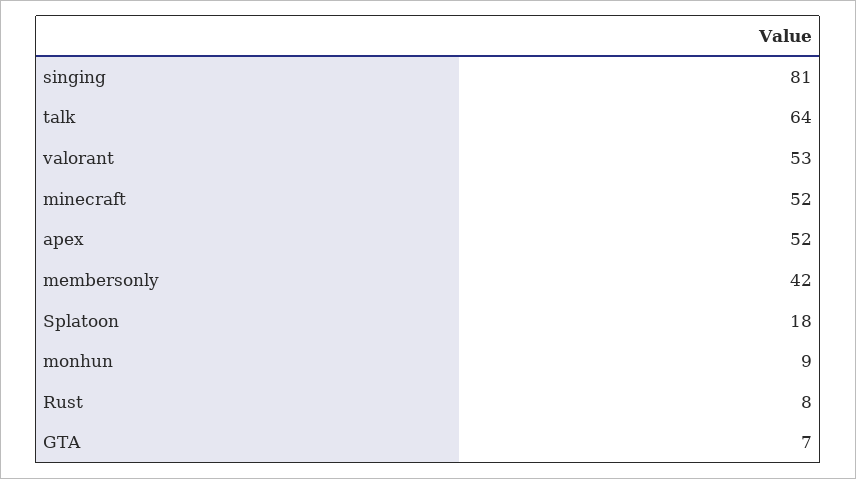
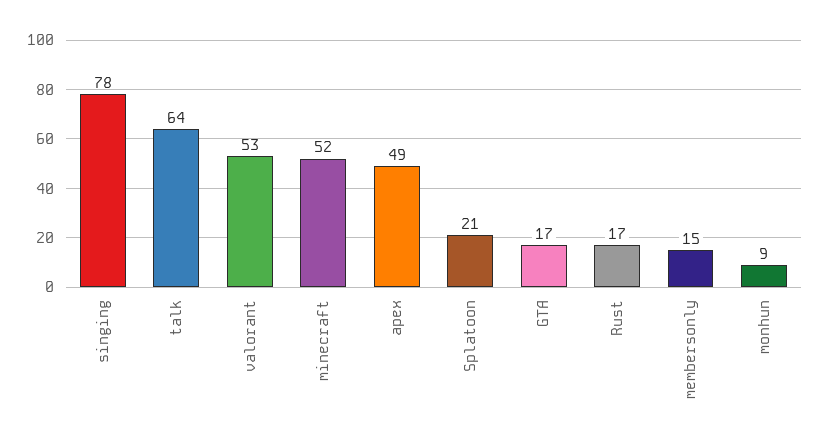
singing: 81 -> 78
apex: 52 -> 49
membersonly: 42 -> 15
Splatoon: 18 -> 21
Rust: 8 -> 17
GTA: 7 -> 17

